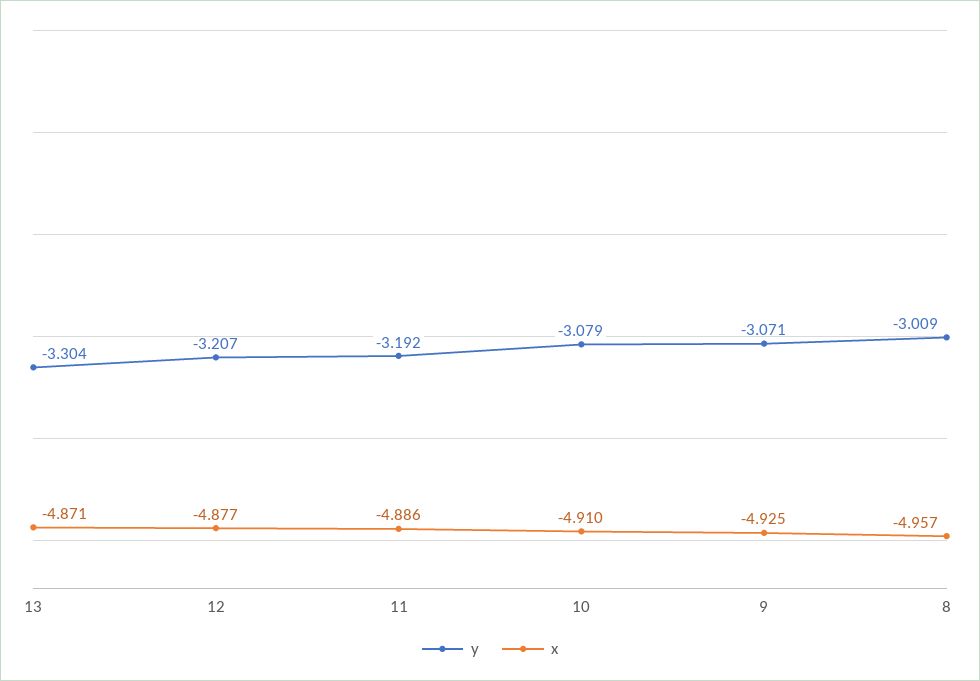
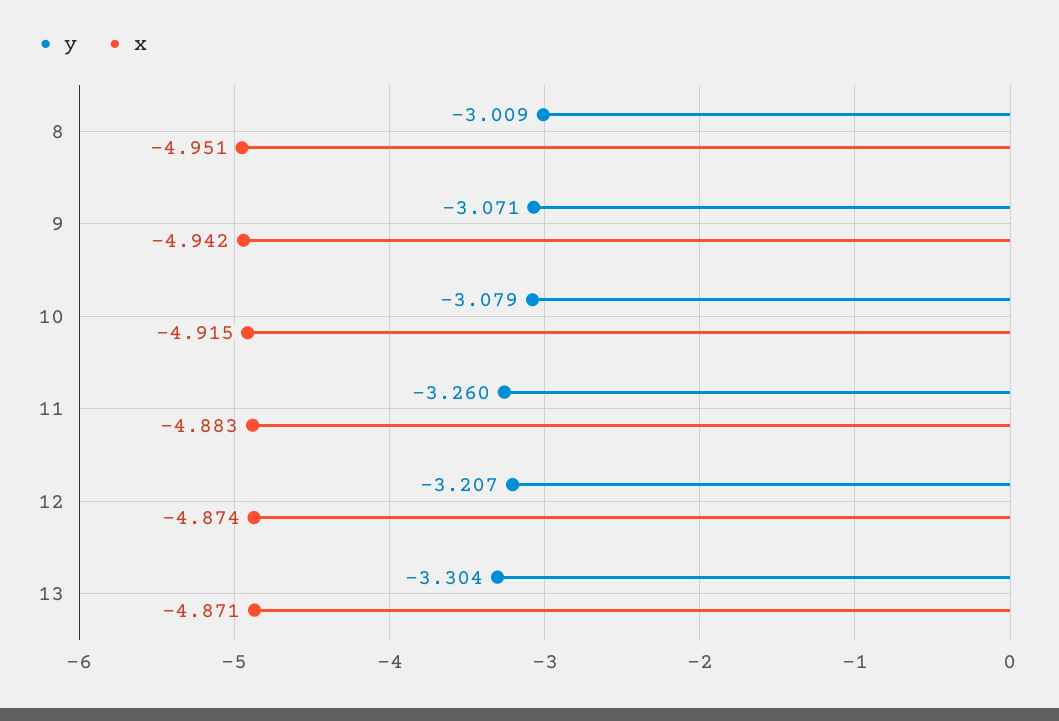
x, 12: -4.877 -> -4.874
y, 11: -3.192 -> -3.26
x, 11: -4.886 -> -4.883
x, 10: -4.91 -> -4.915
x, 9: -4.925 -> -4.942
x, 8: -4.957 -> -4.951

